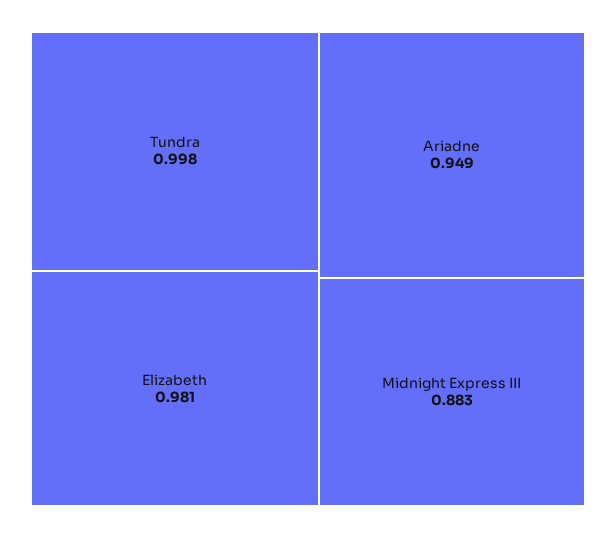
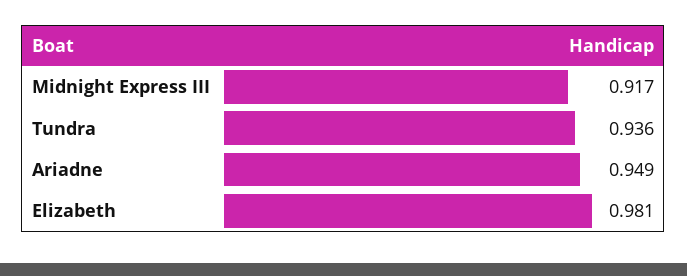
Tundra: 0.998 -> 0.936
Midnight Express III: 0.883 -> 0.917

